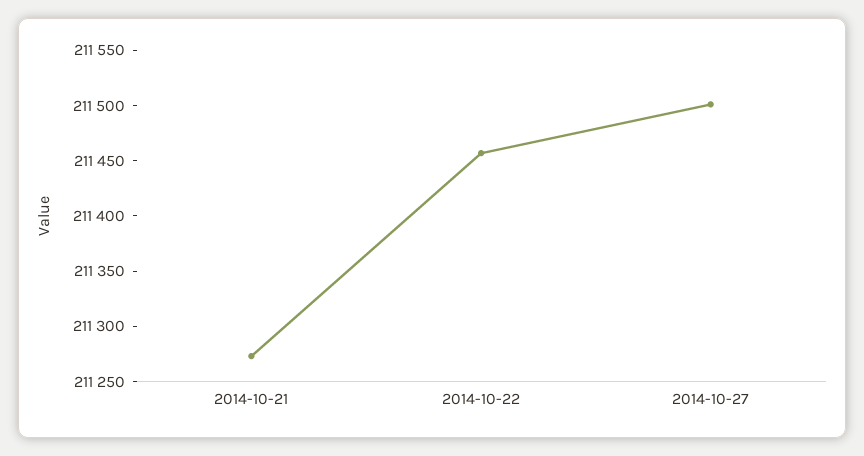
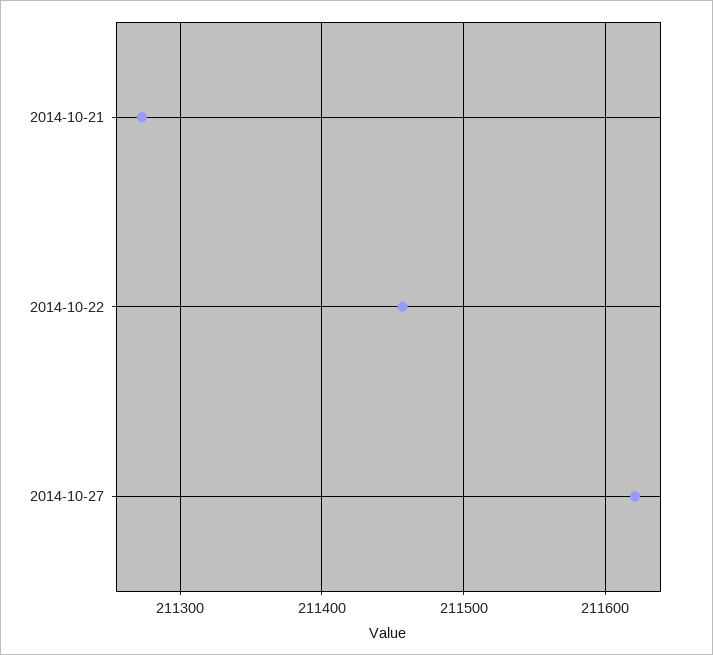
2014-10-27: 211500 -> 211620

